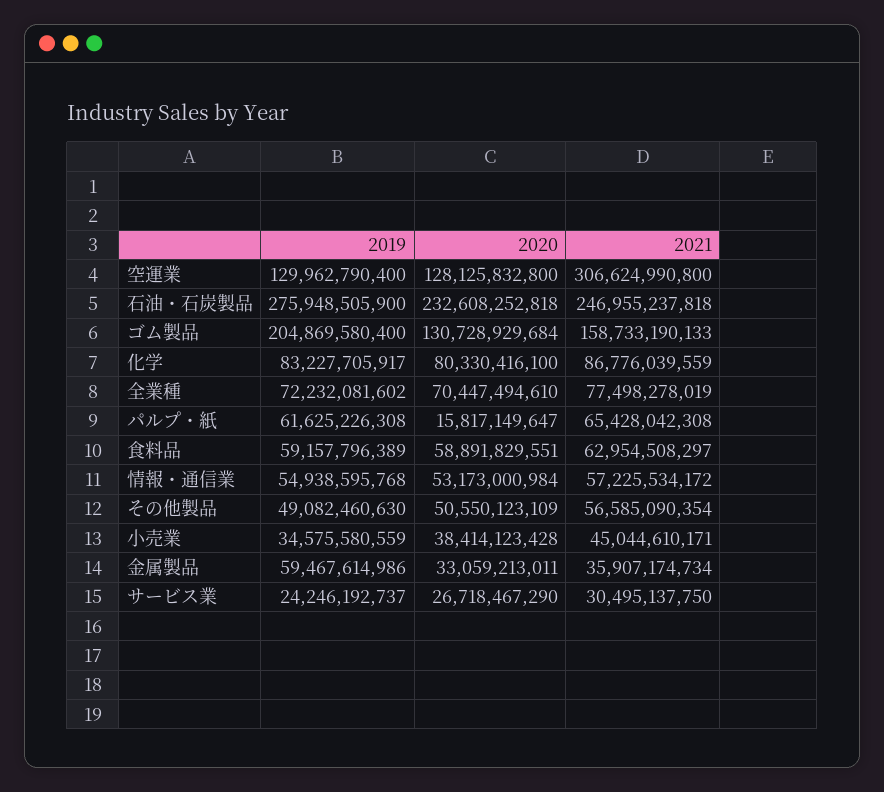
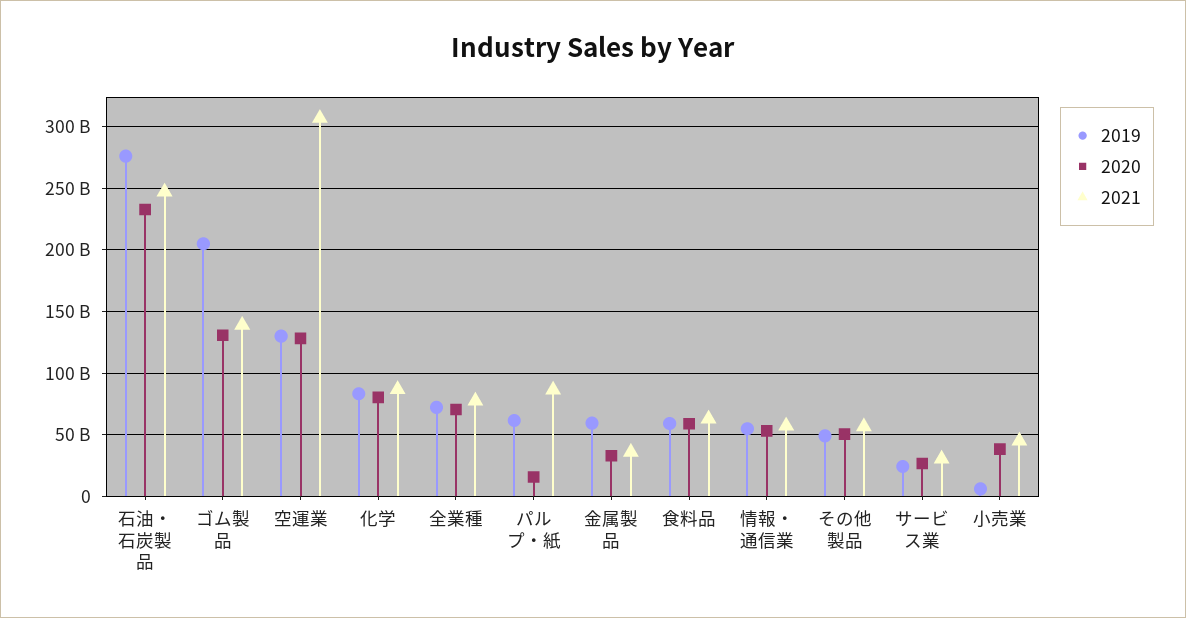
2021, ゴム製品: 158733190133 -> 140000000000
2021, パルプ・紙: 65428042308 -> 85000000000
2019, 小売業: 34575580559 -> 5000000000

